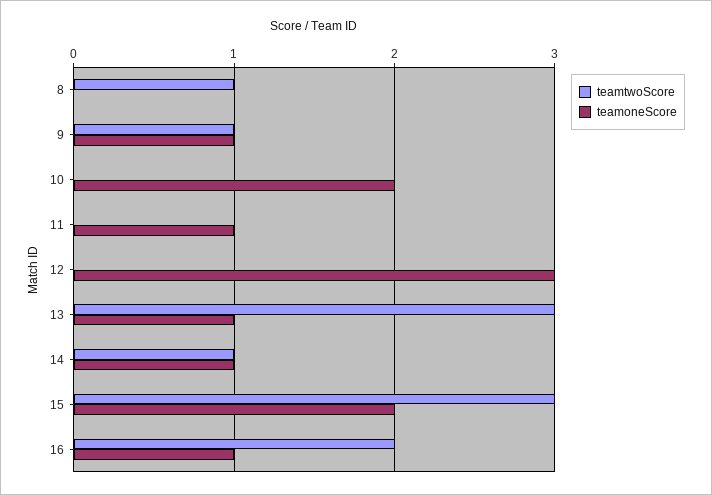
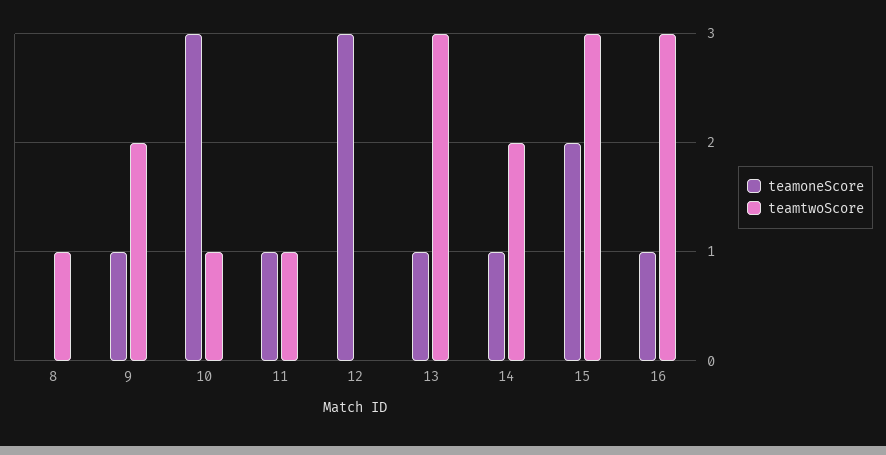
teamtwoScore, 9: 1 -> 2
teamtwoScore, 10: 0 -> 1
teamoneScore, 10: 2 -> 3
teamtwoScore, 11: 0 -> 1
teamtwoScore, 14: 1 -> 2
teamtwoScore, 16: 2 -> 3

